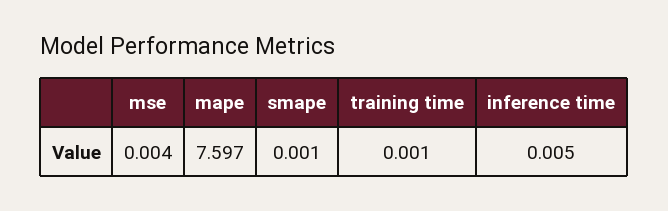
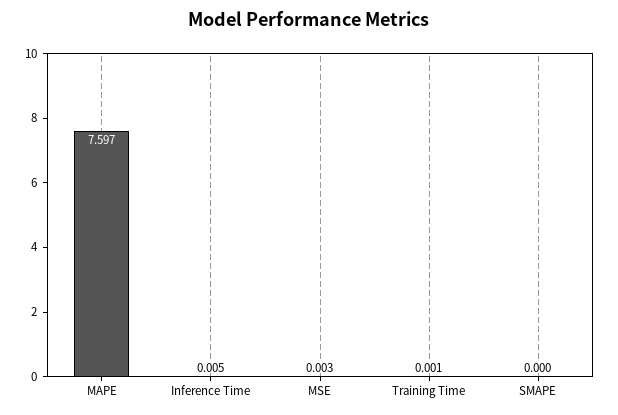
mse: 0.004 -> 0.003
smape: 0.001 -> 0

